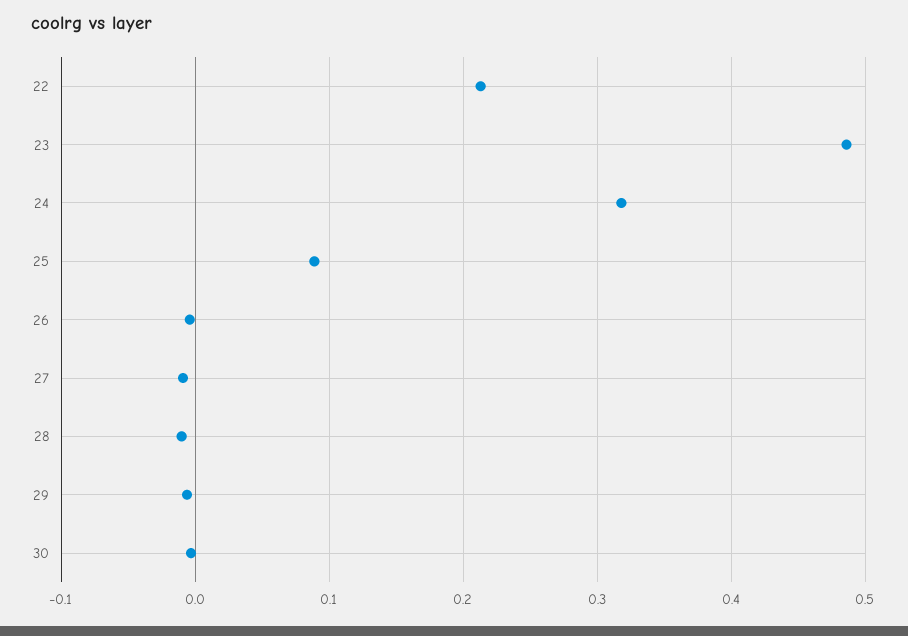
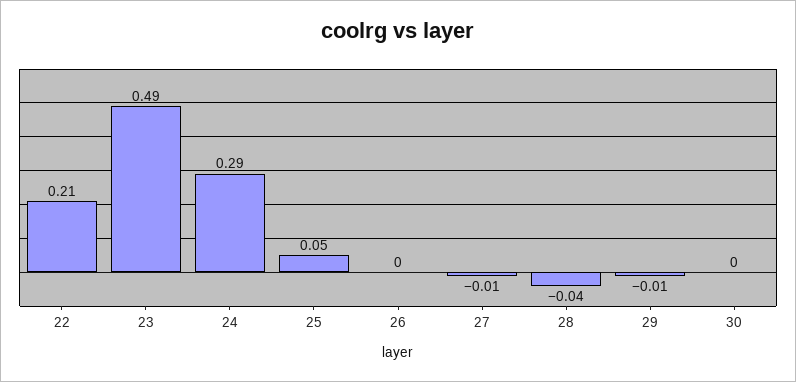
24: 0.32 -> 0.29
25: 0.09 -> 0.05
28: -0.01 -> -0.04

